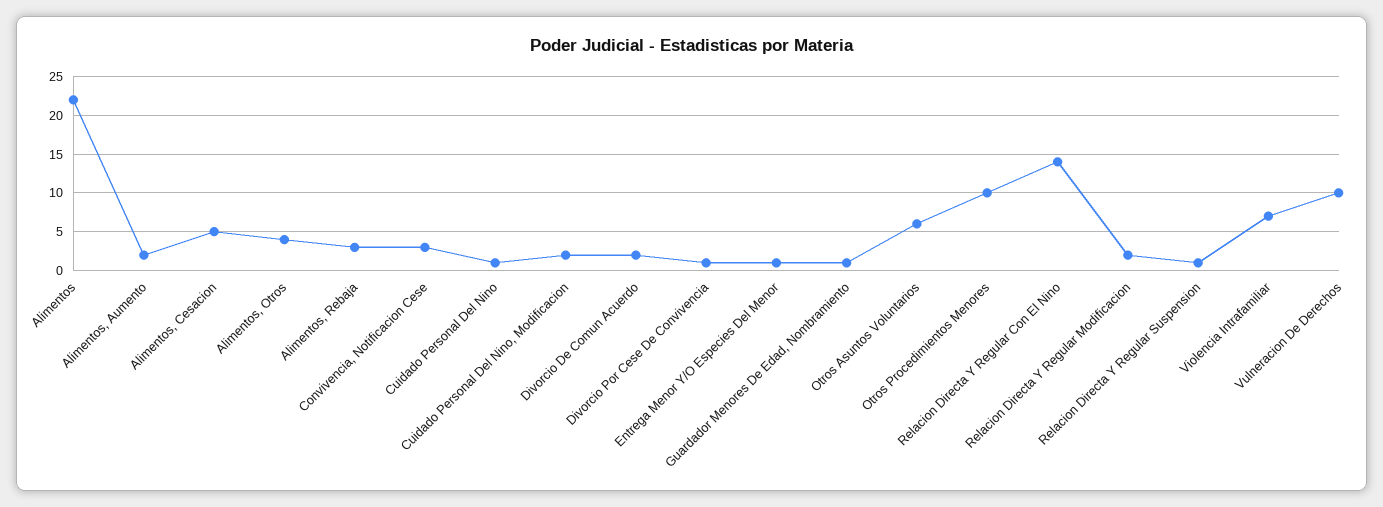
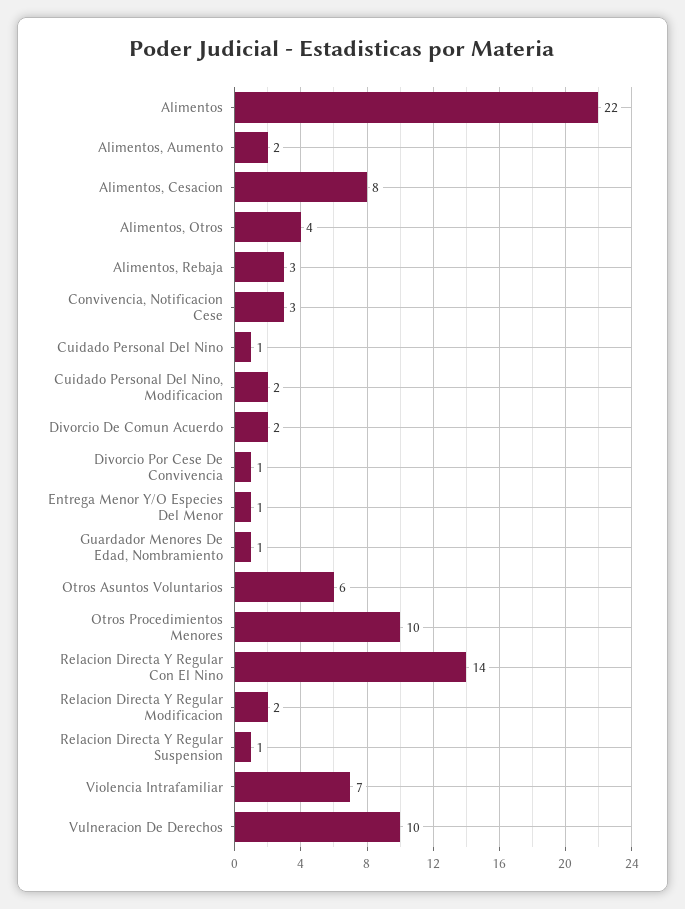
Alimentos, Cesacion: 5 -> 8

